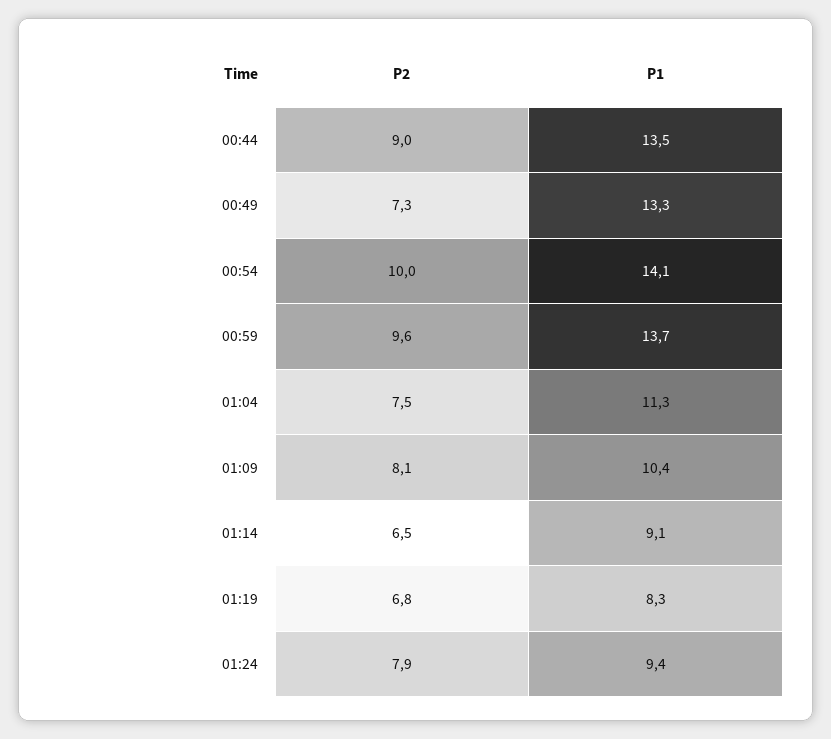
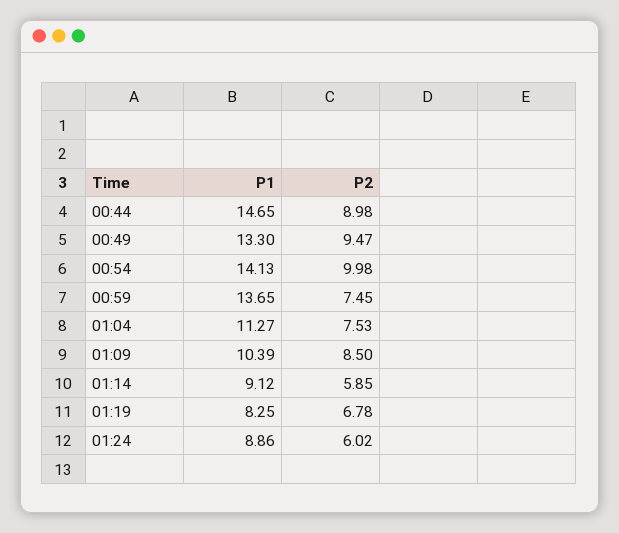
P1, 00:44: 13.5 -> 14.65
P2, 00:49: 7.3 -> 9.47
P2, 00:59: 9.6 -> 7.45
P2, 01:09: 8.1 -> 8.5
P2, 01:14: 6.5 -> 5.85
P2, 01:24: 7.9 -> 6.02
P1, 01:24: 9.4 -> 8.86

